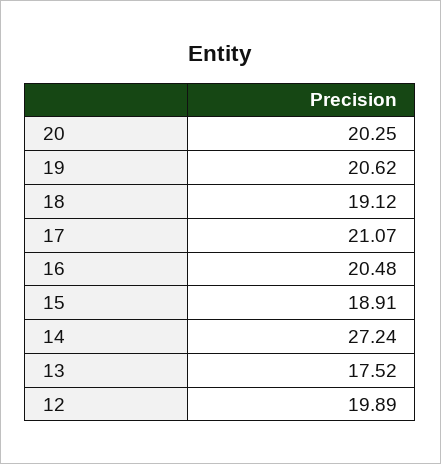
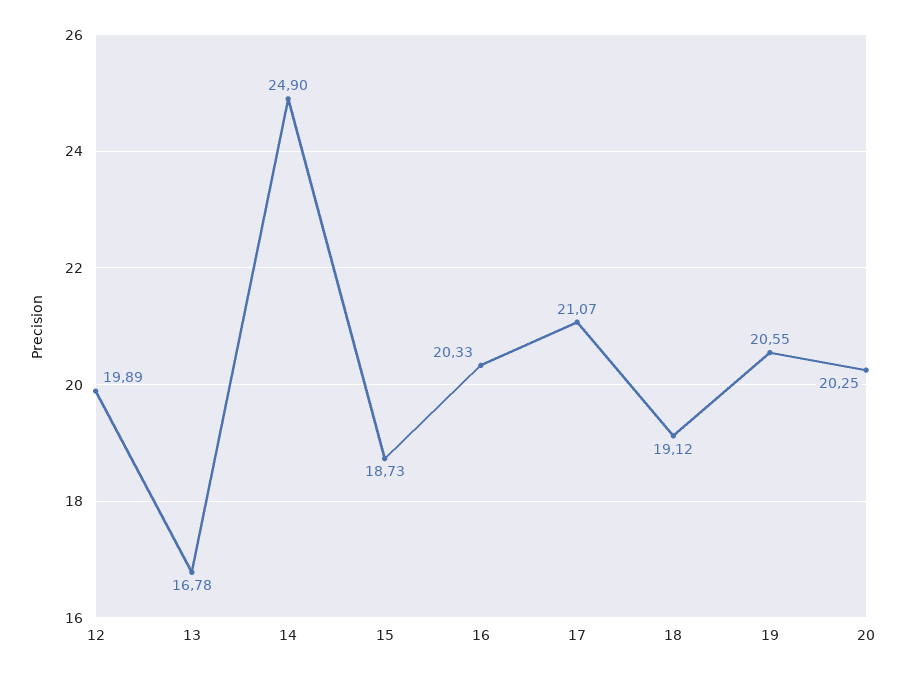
19: 20.62 -> 20.55
16: 20.48 -> 20.33
15: 18.91 -> 18.73
14: 27.24 -> 24.9
13: 17.52 -> 16.78

